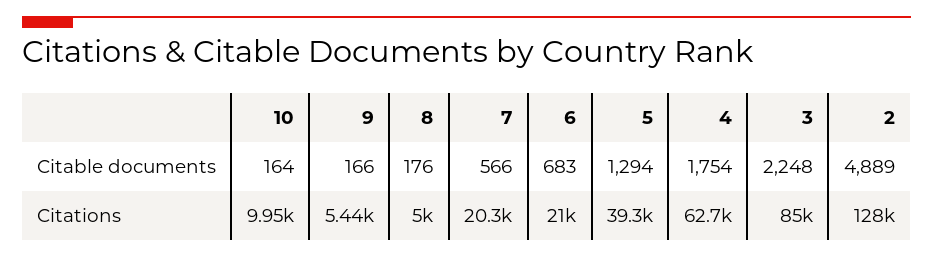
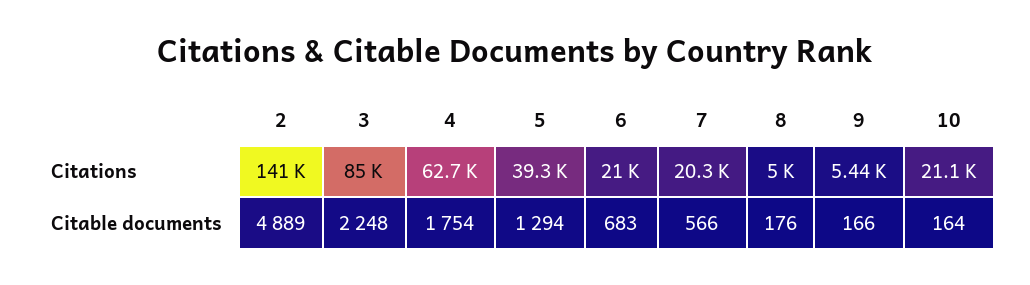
10, Citations: 9950 -> 21100
2, Citations: 128000 -> 141000

